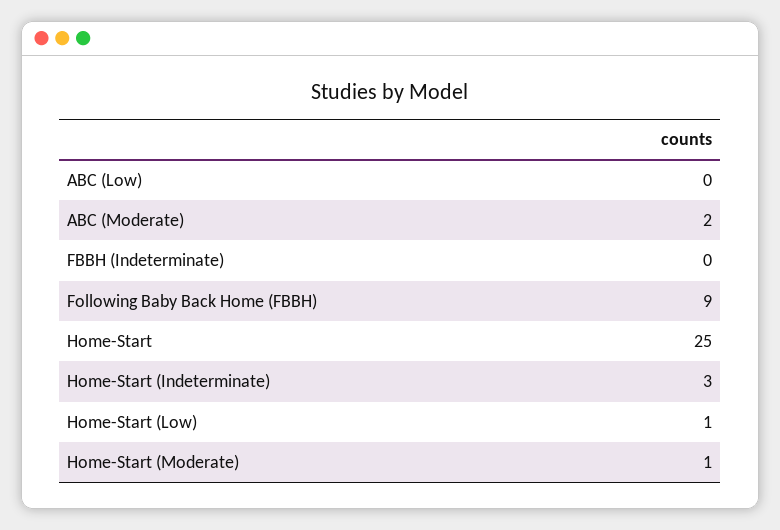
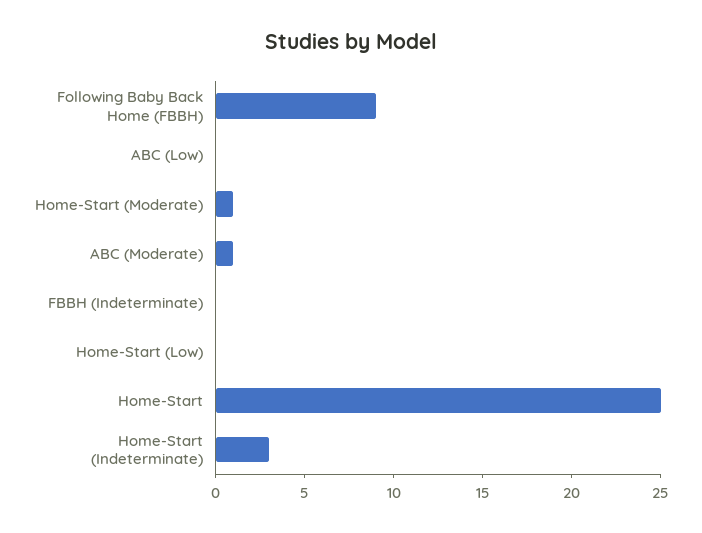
ABC (Moderate): 2 -> 1
Home-Start (Low): 1 -> 0

